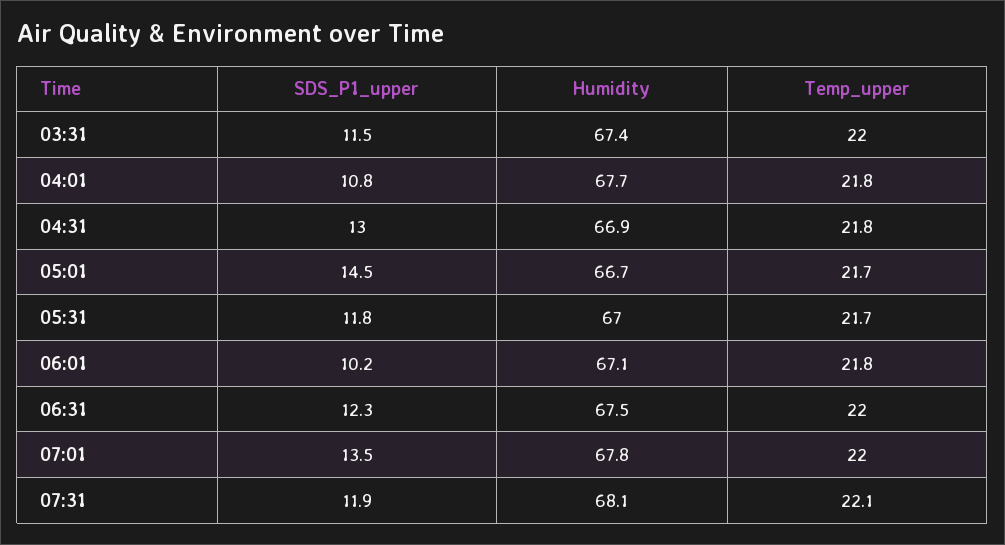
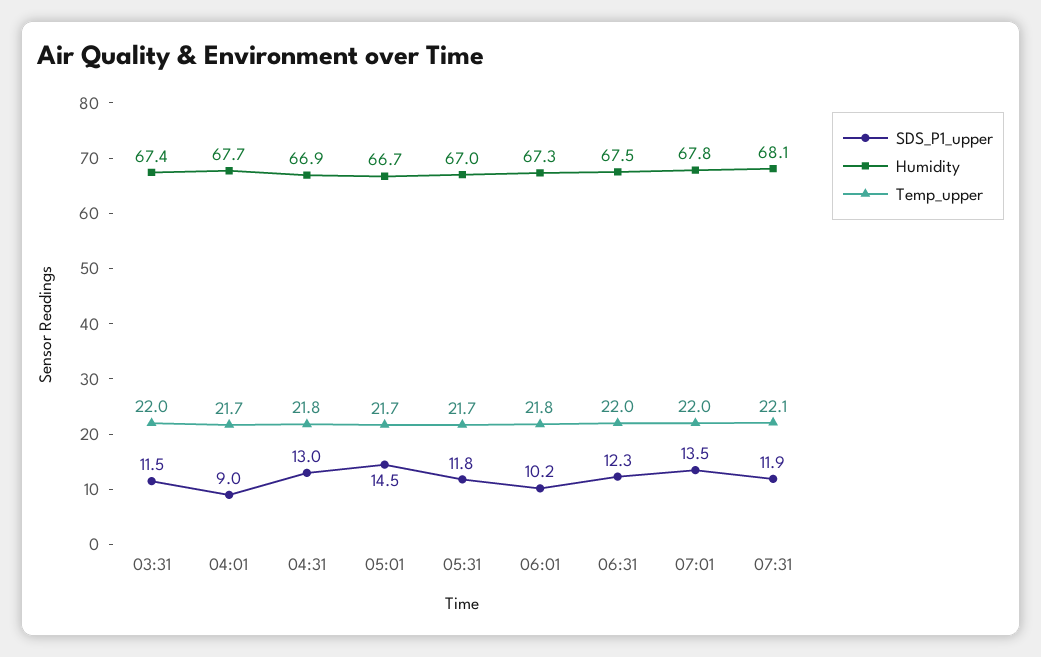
SDS_P1_upper, 04:01: 10.8 -> 9
Temp_upper, 04:01: 21.8 -> 21.7
Humidity, 06:01: 67.1 -> 67.3

